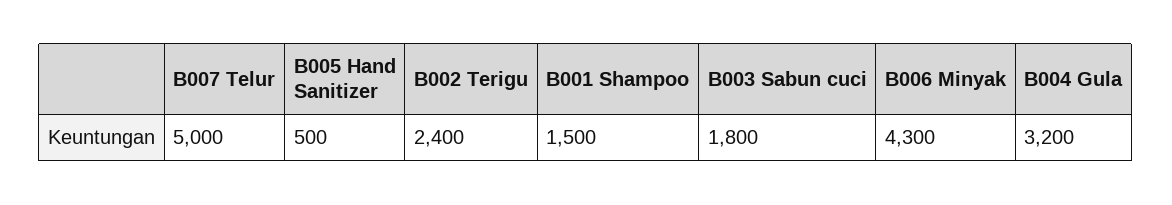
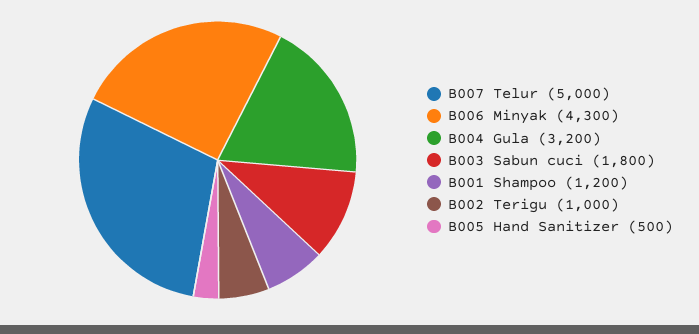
B002 Terigu: 2400 -> 1000
B001 Shampoo: 1500 -> 1200

